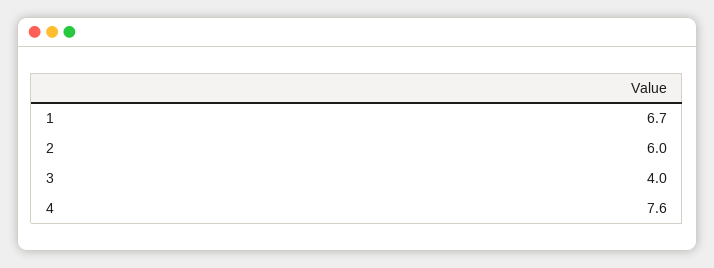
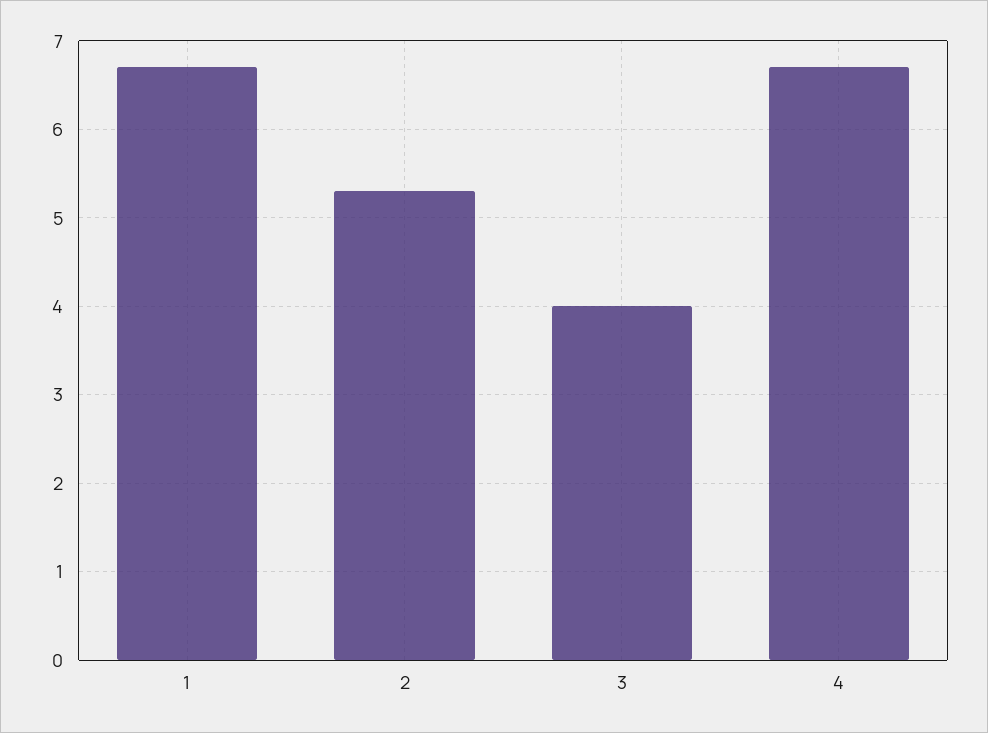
2: 6 -> 5.3
4: 7.6 -> 6.7

